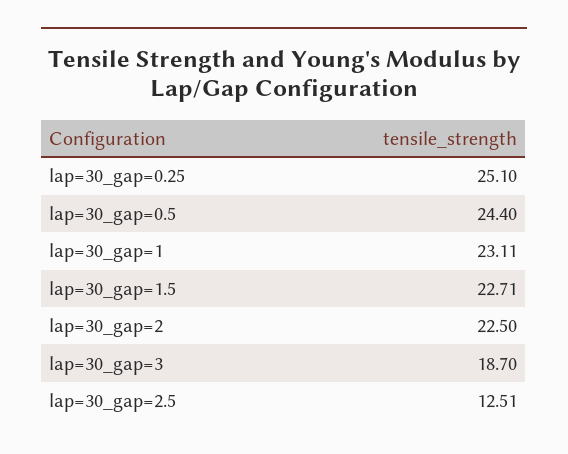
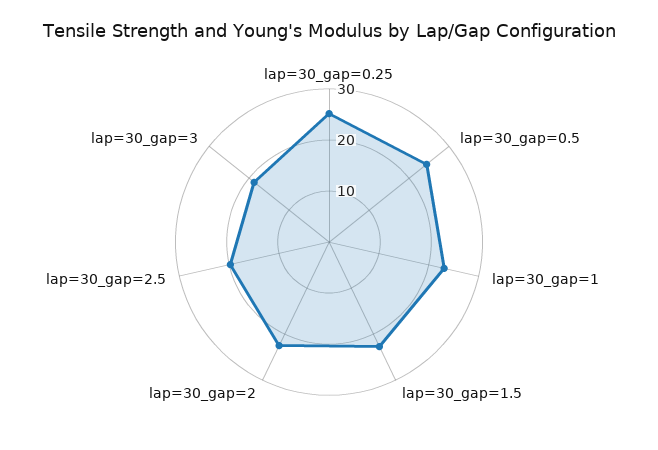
lap=30_gap=2.5: 12.51 -> 20

